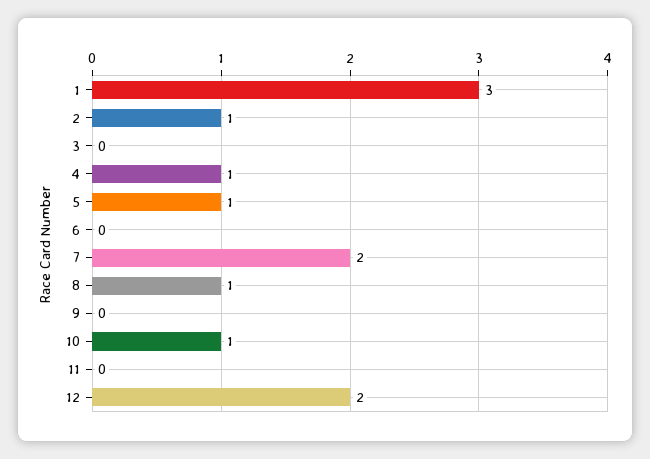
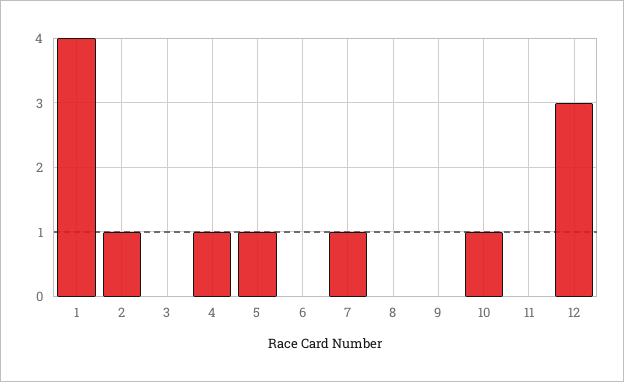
1: 3 -> 4
7: 2 -> 1
8: 1 -> 0
12: 2 -> 3

